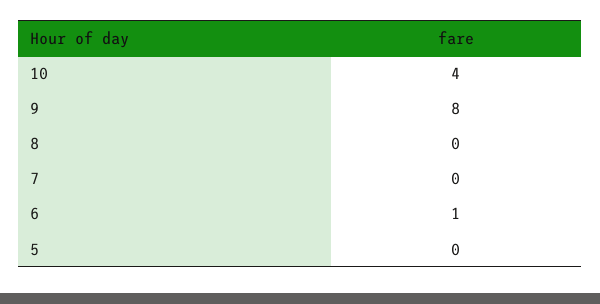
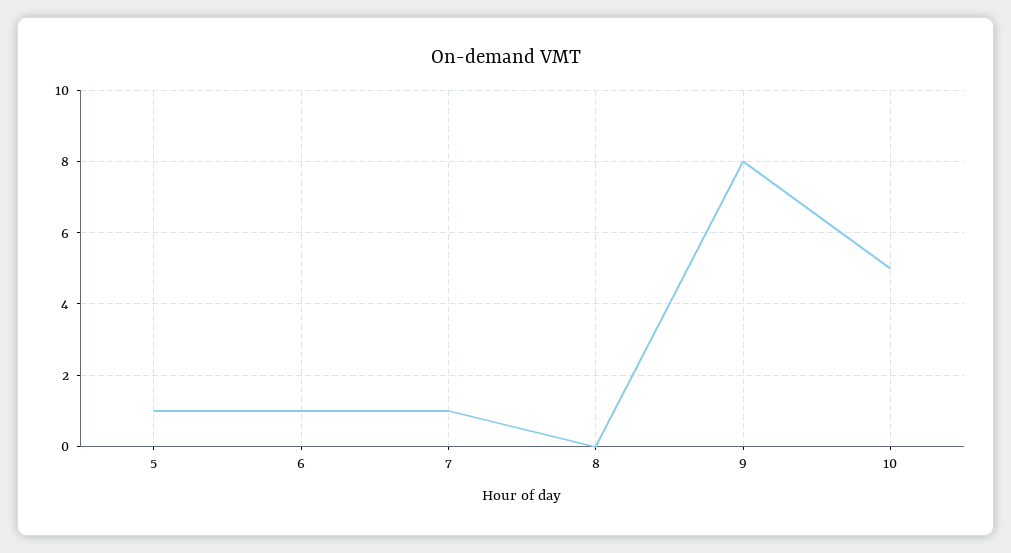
10: 4 -> 5
7: 0 -> 1
5: 0 -> 1

